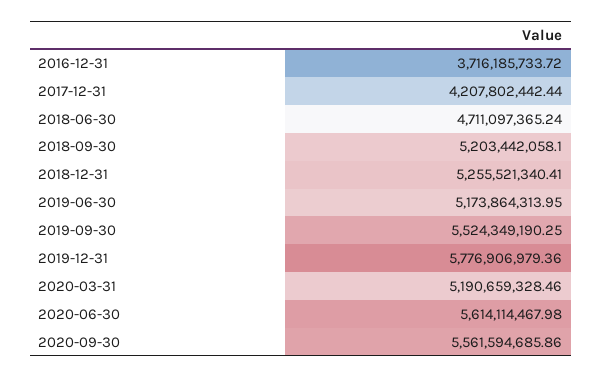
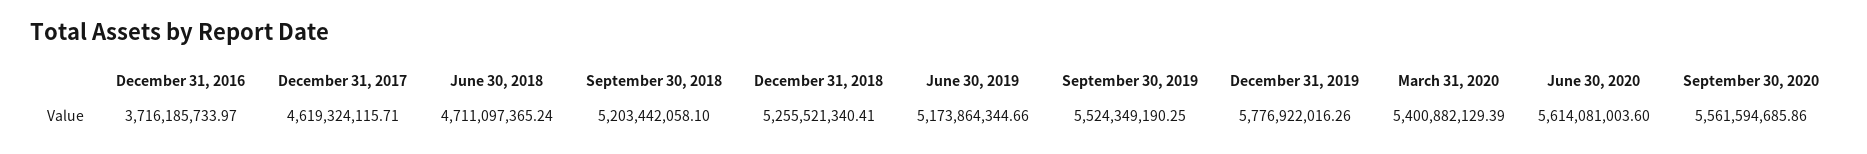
2016-12-31: 3716185733.72 -> 3716185733.97
2017-12-31: 4207802442.44 -> 4619324115.71
2019-06-30: 5173864313.95 -> 5173864344.66
2019-12-31: 5776906979.36 -> 5776922016.26
2020-03-31: 5190659328.46 -> 5400882129.39
2020-06-30: 5614114467.98 -> 5614081003.6

